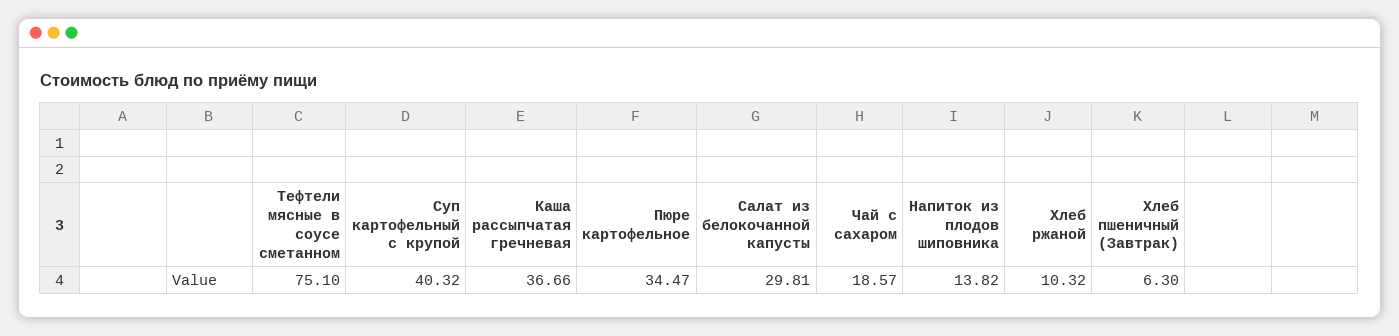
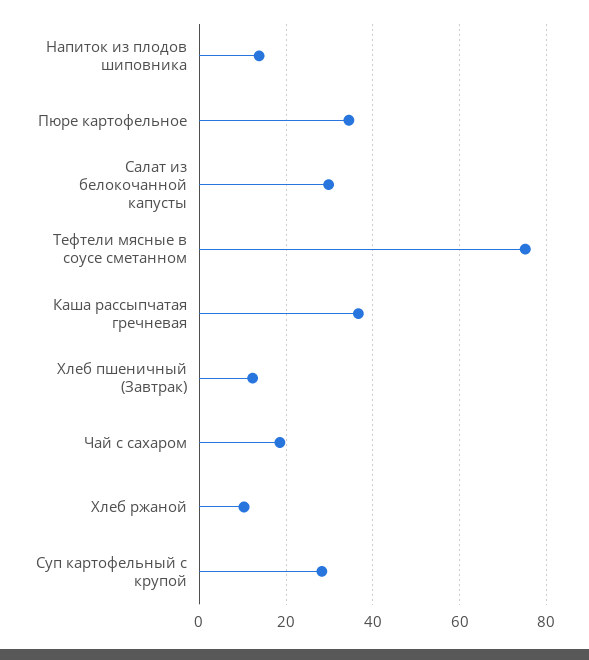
Суп картофельный с крупой: 40.32 -> 28
Хлеб пшеничный (Завтрак): 6.3 -> 12

